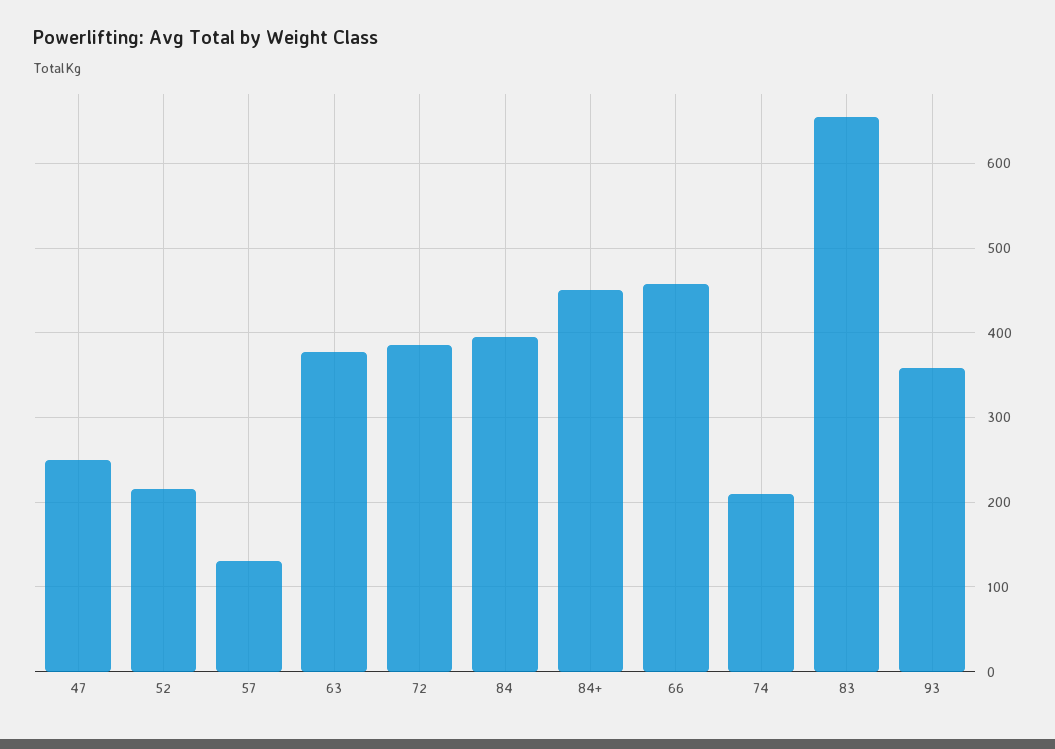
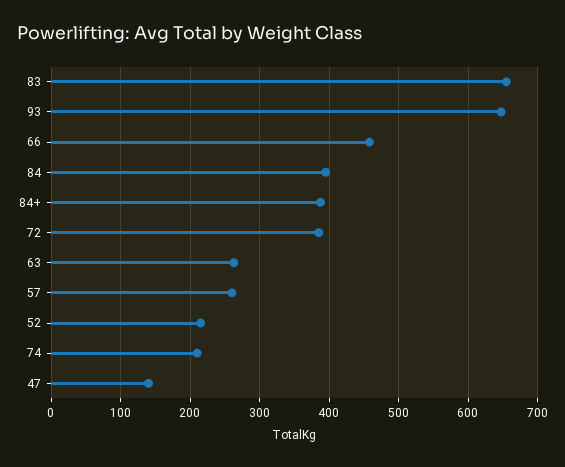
47: 250 -> 140
57: 130 -> 260
63: 380 -> 260
84+: 450 -> 390
93: 360 -> 650

